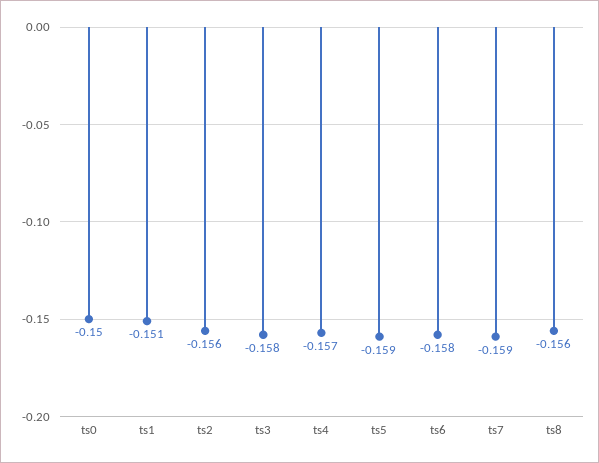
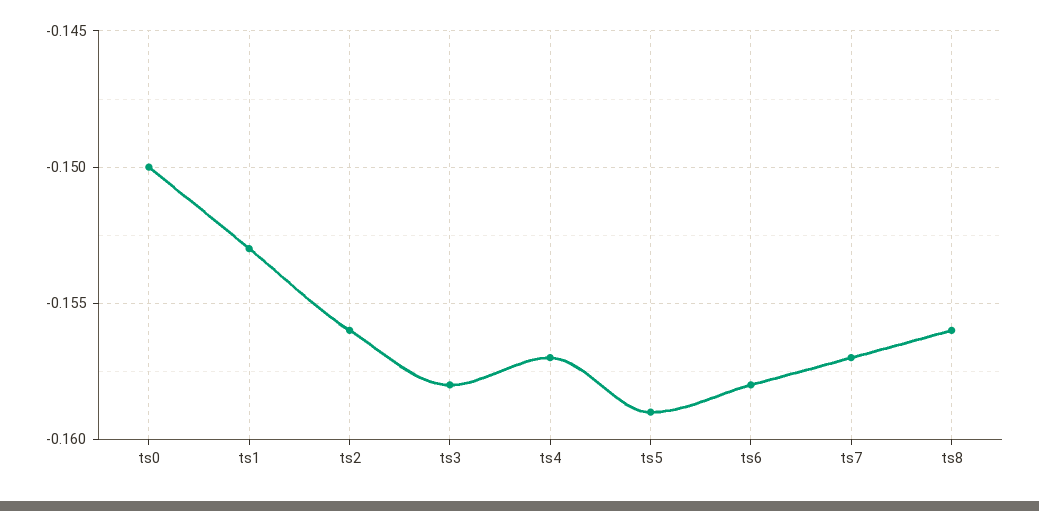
ts1: -0.151 -> -0.153
ts7: -0.159 -> -0.157

